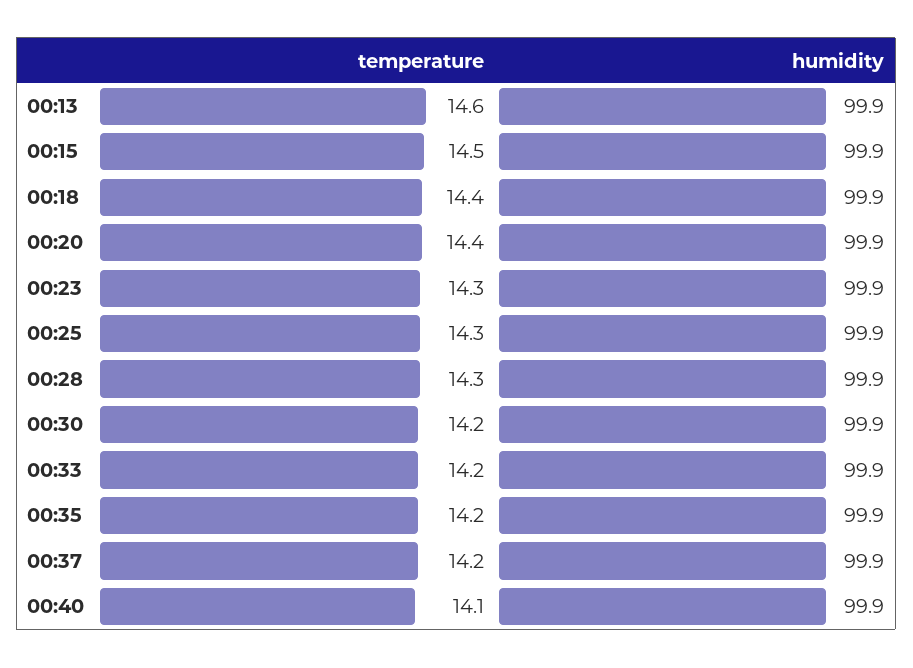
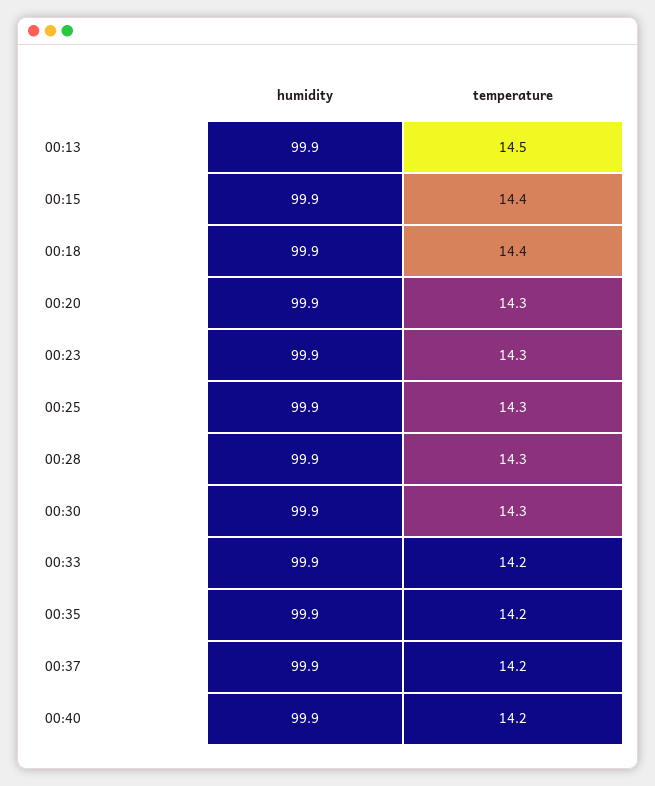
temperature, 00:13: 14.6 -> 14.5
temperature, 00:15: 14.5 -> 14.4
temperature, 00:20: 14.4 -> 14.3
temperature, 00:30: 14.2 -> 14.3
temperature, 00:40: 14.1 -> 14.2

